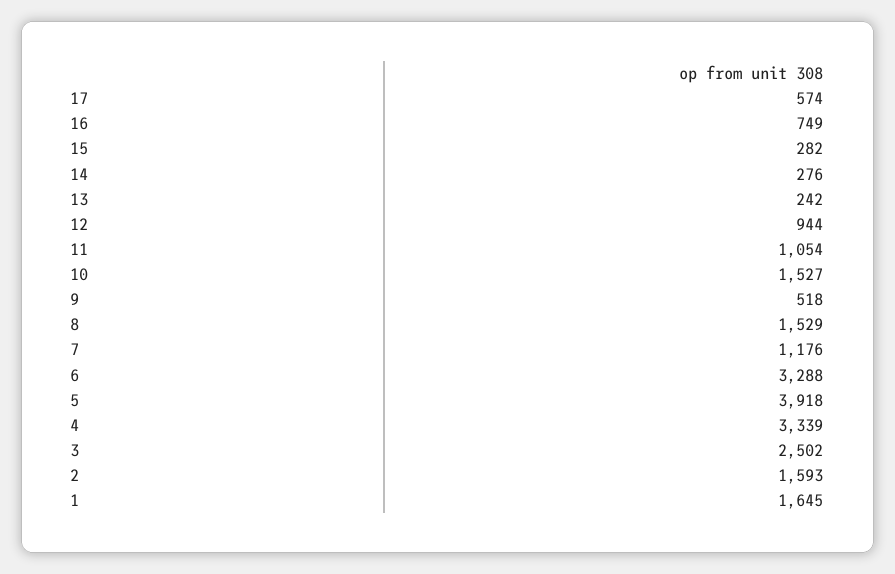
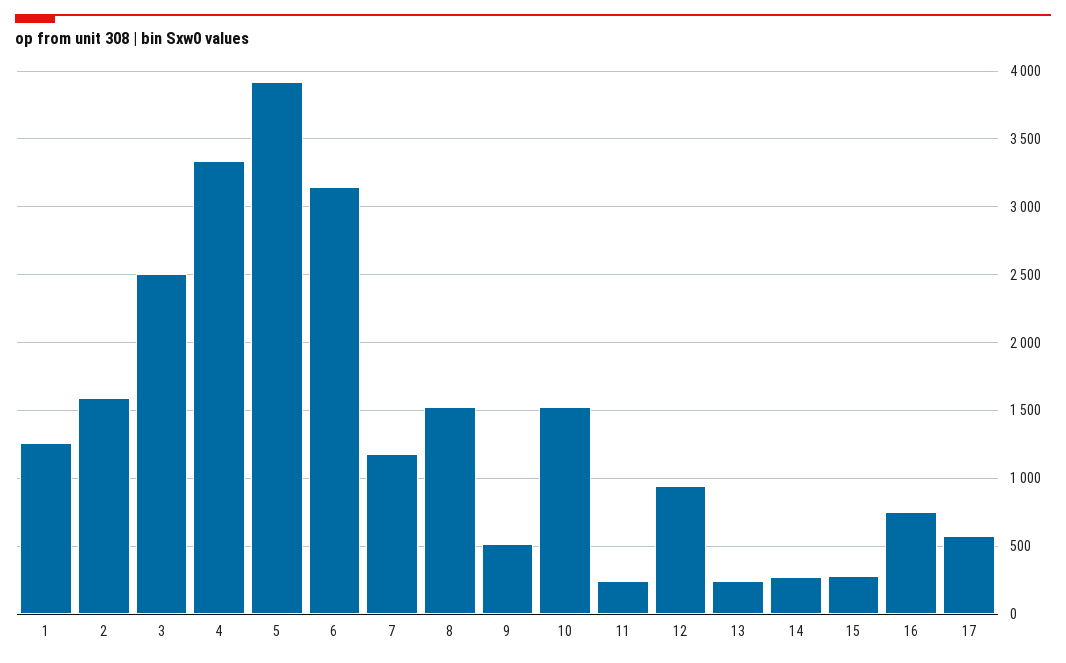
11: 1054 -> 250
6: 3288 -> 3150
1: 1645 -> 1250

